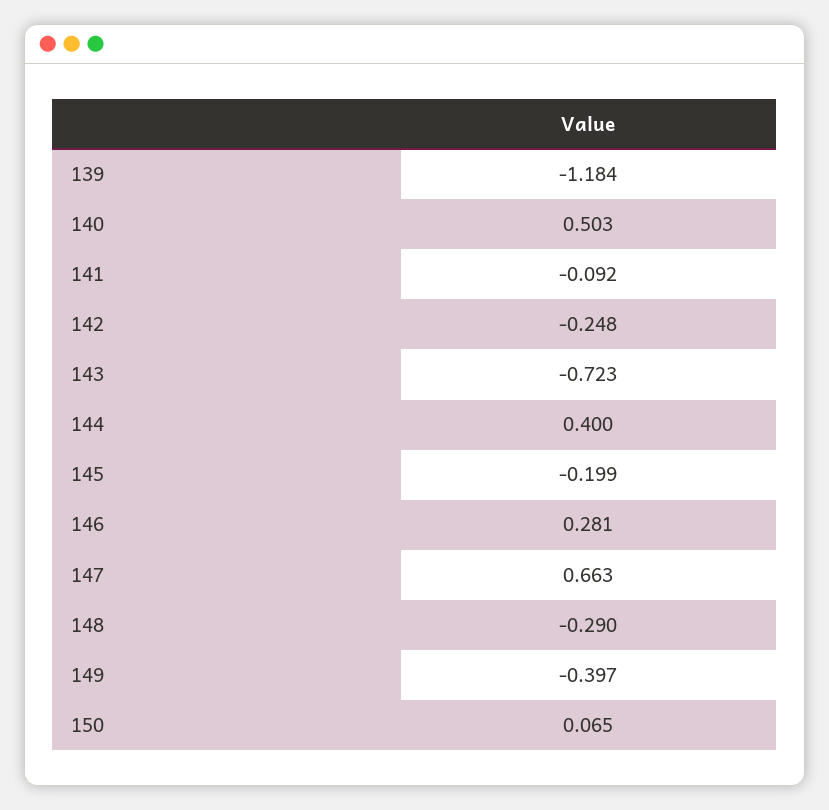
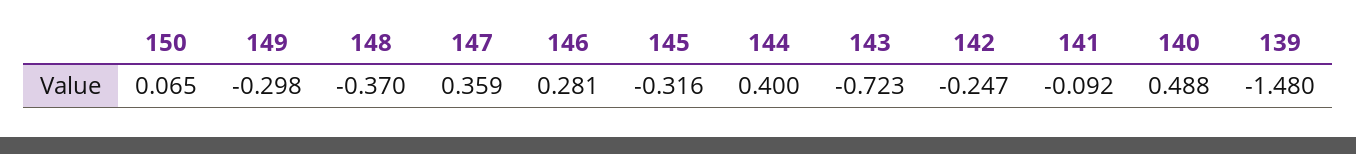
139: -1.184 -> -1.48
140: 0.503 -> 0.488
142: -0.248 -> -0.247
145: -0.199 -> -0.316
147: 0.663 -> 0.359
148: -0.29 -> -0.37
149: -0.397 -> -0.298

